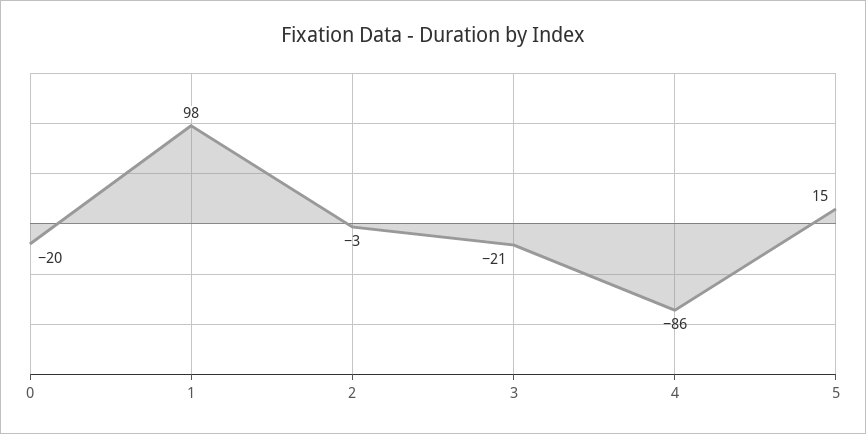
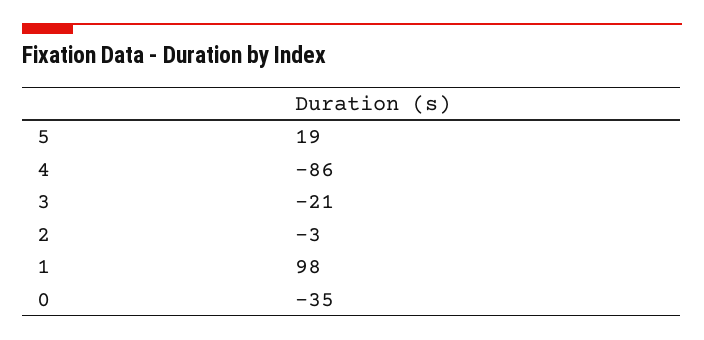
0: -20 -> -35
5: 15 -> 19

